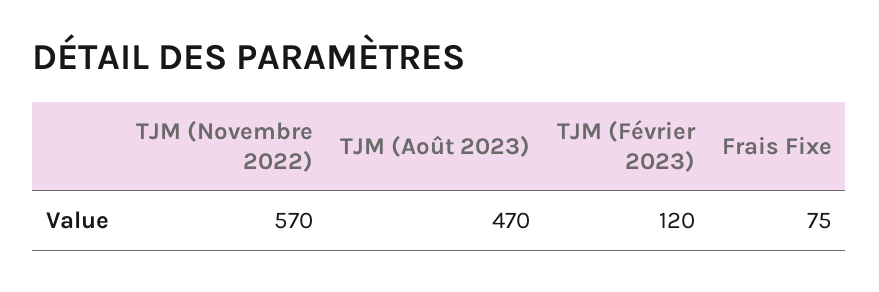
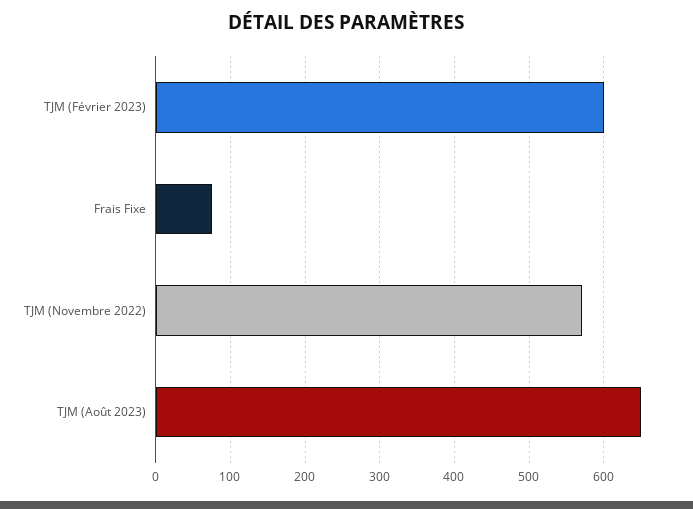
TJM (Août 2023): 470 -> 650
TJM (Février 2023): 120 -> 600

